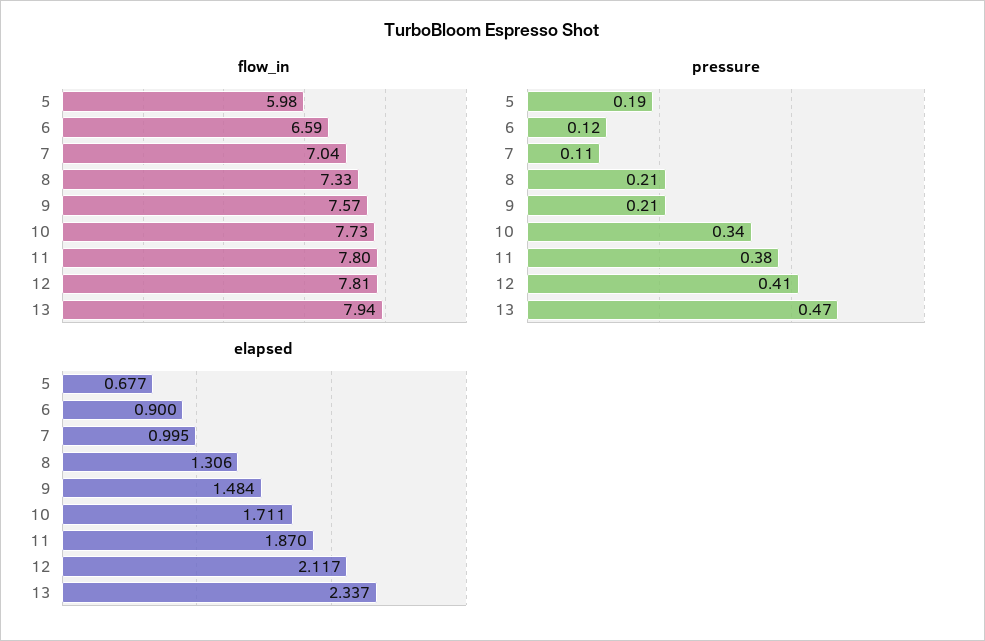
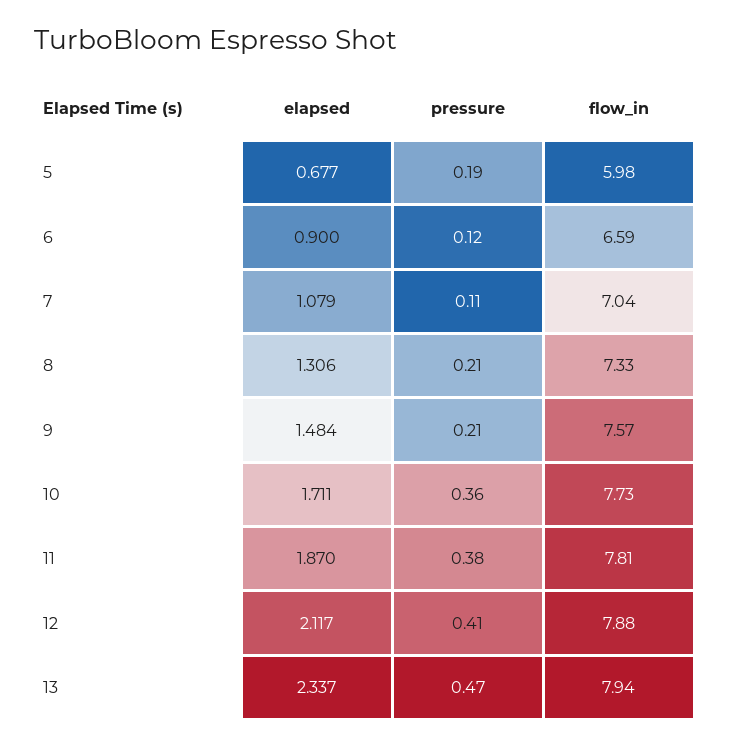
flow_in, 11: 7.8 -> 7.81
flow_in, 12: 7.81 -> 7.88
pressure, 10: 0.34 -> 0.36
elapsed, 7: 0.995 -> 1.079

